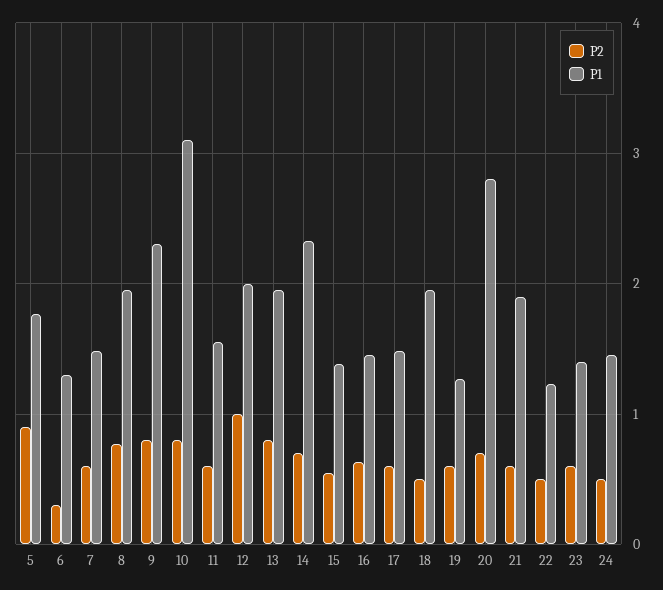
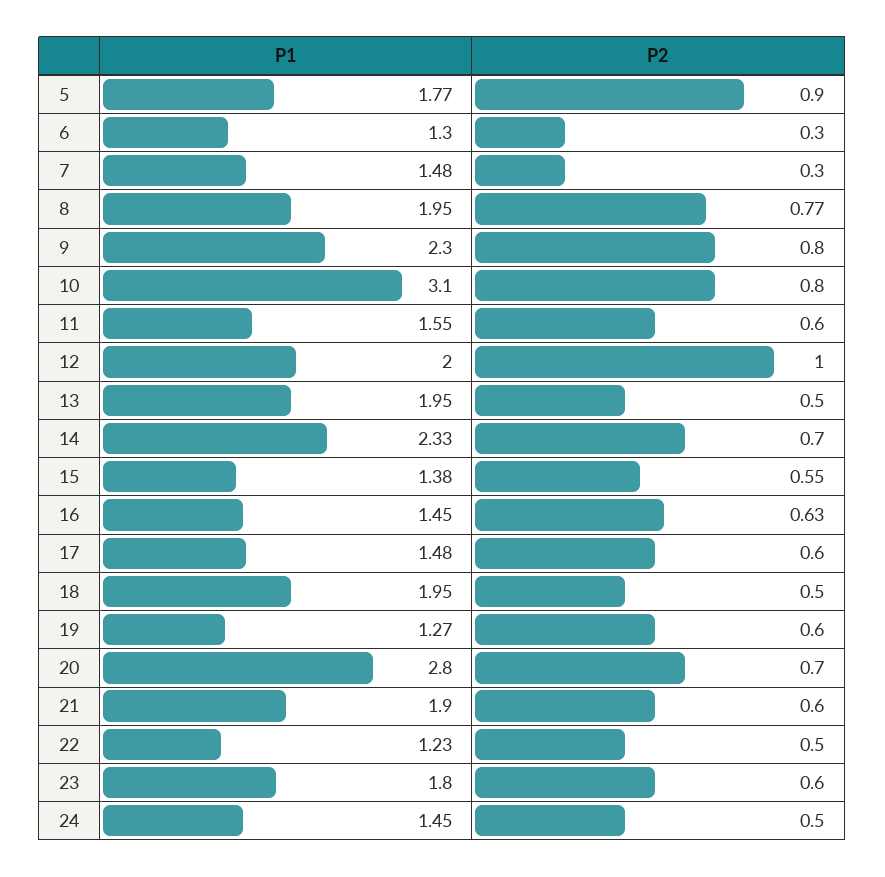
P2, 7: 0.6 -> 0.3
P2, 13: 0.8 -> 0.5
P1, 23: 1.4 -> 1.8

